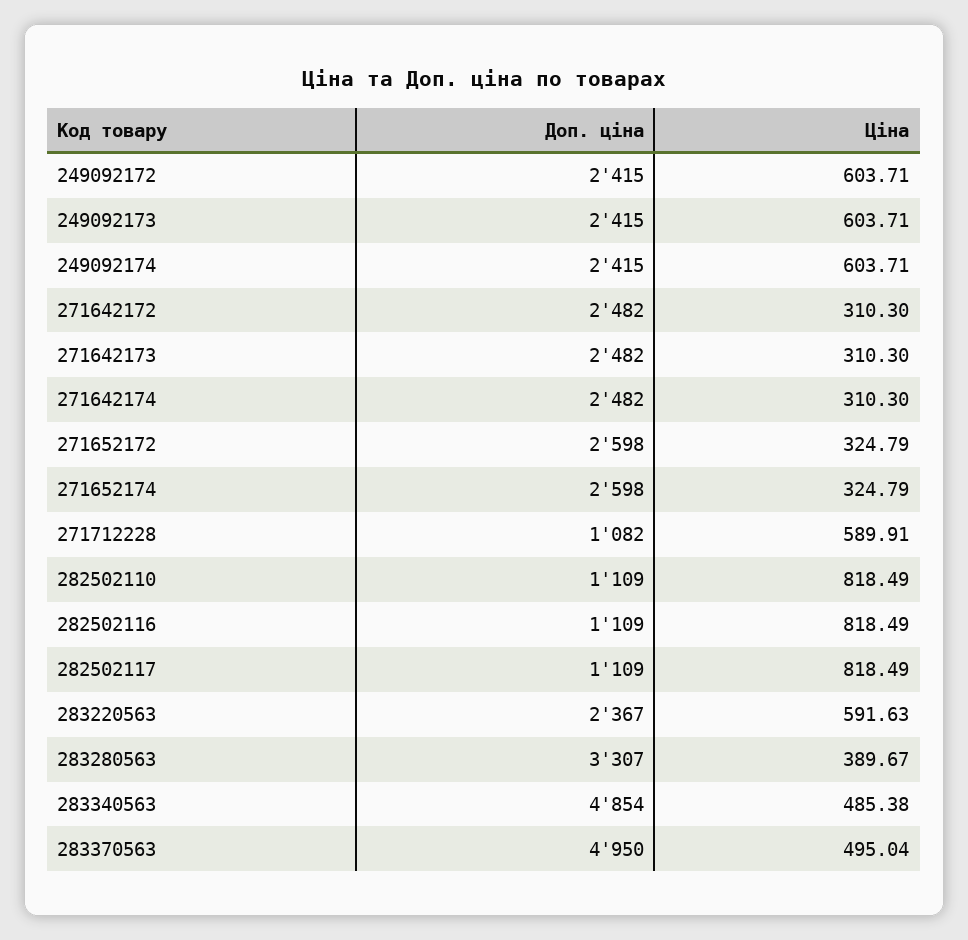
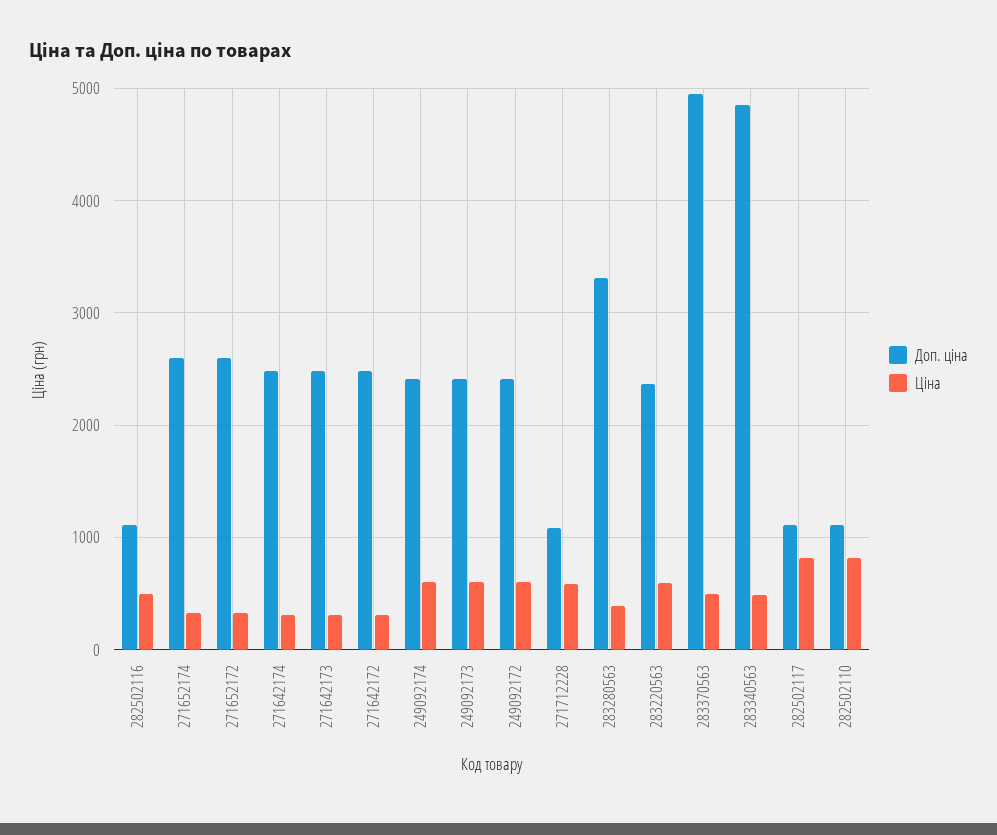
Ціна, 282502116: 818.49 -> 500

